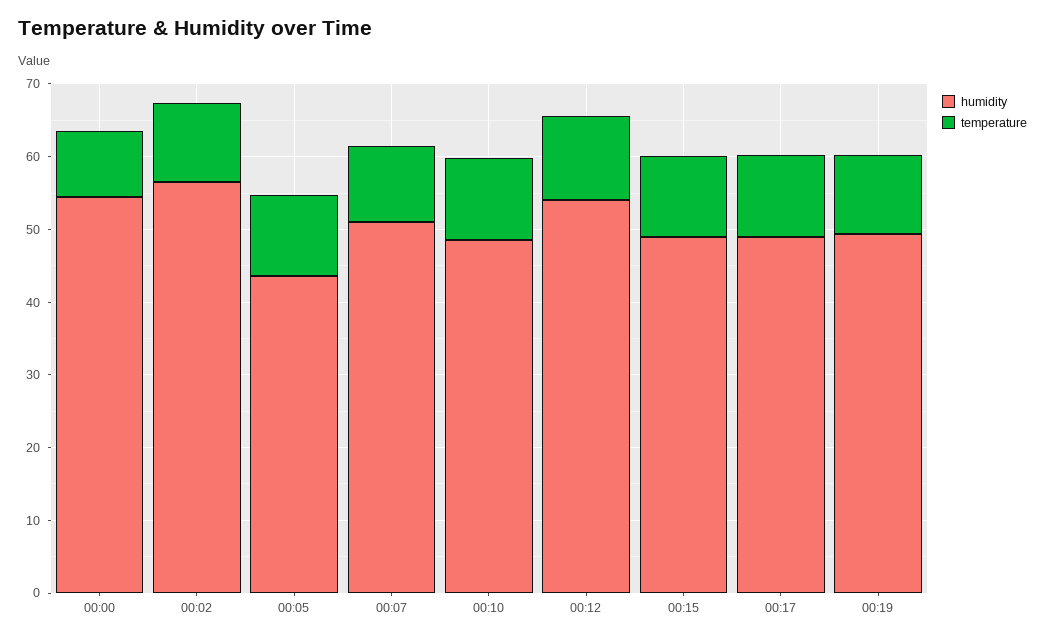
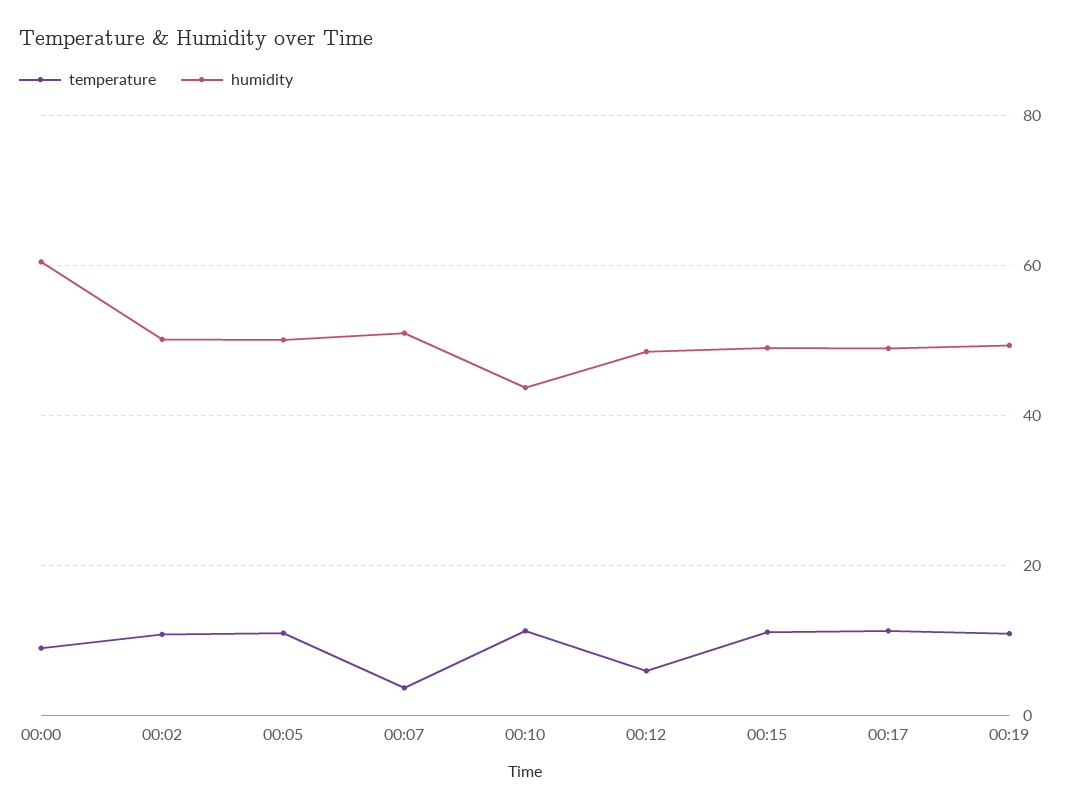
humidity, 00:00: 54 -> 60
humidity, 00:02: 56 -> 50
humidity, 00:05: 44 -> 50
temperature, 00:07: 10 -> 4
humidity, 00:10: 48 -> 44
humidity, 00:12: 54 -> 48
temperature, 00:12: 12 -> 6

